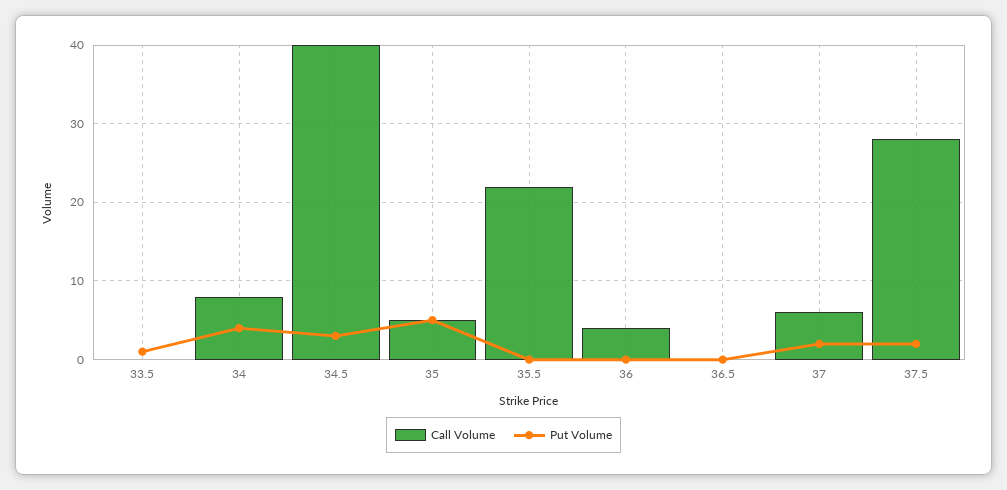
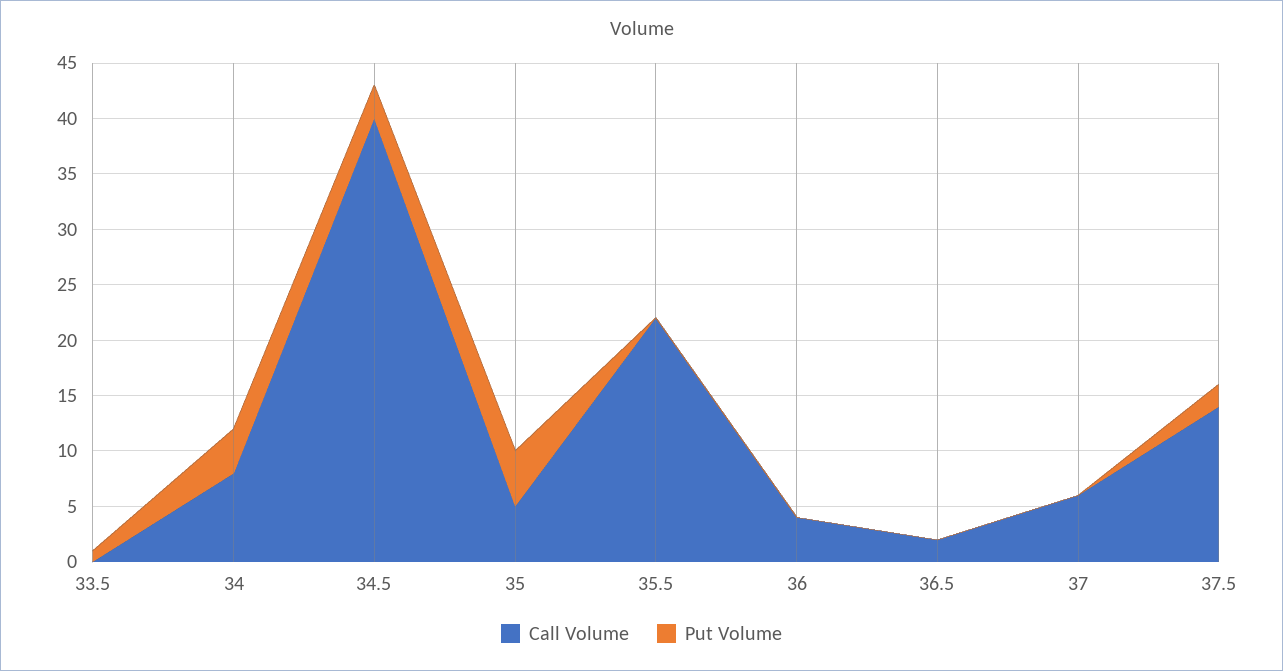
Call Volume, 36.5: 0 -> 2
Put Volume, 37: 2 -> 0
Call Volume, 37.5: 28 -> 14

